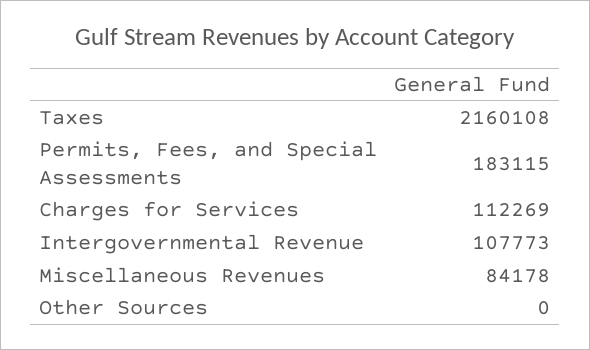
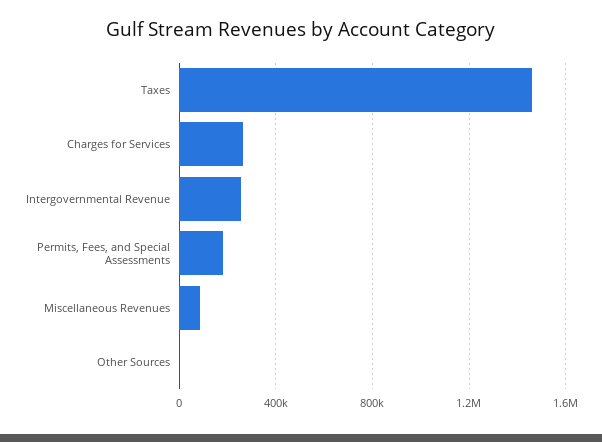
Taxes: 2160108 -> 1450000
Charges for Services: 112269 -> 250000
Intergovernmental Revenue: 107773 -> 250000

